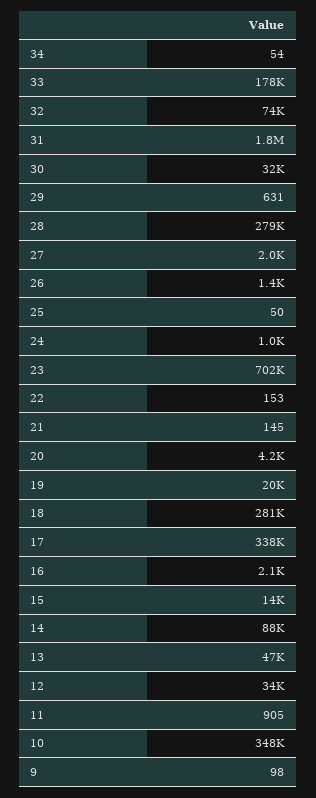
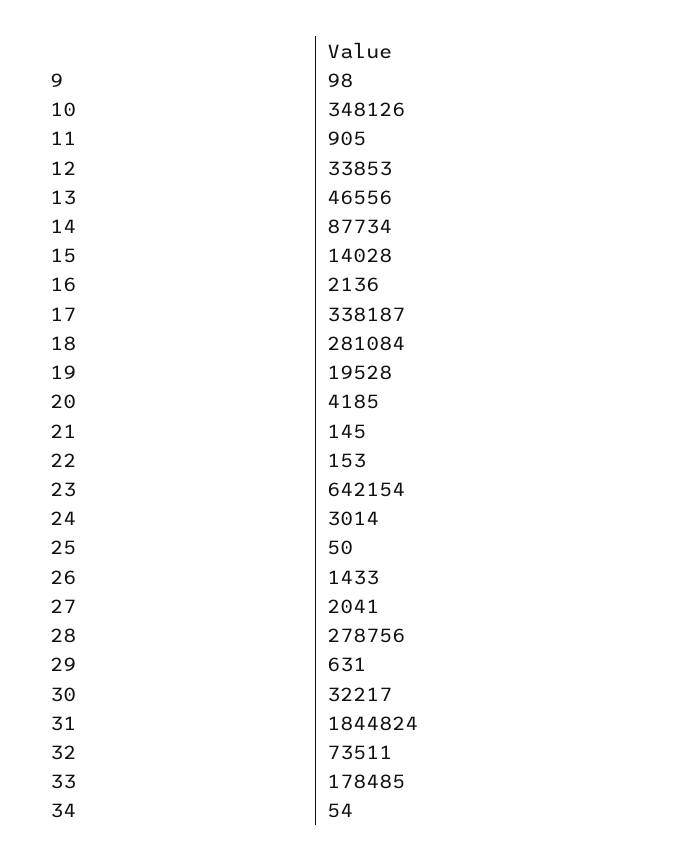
24: 1000 -> 3014
23: 702000 -> 642154

